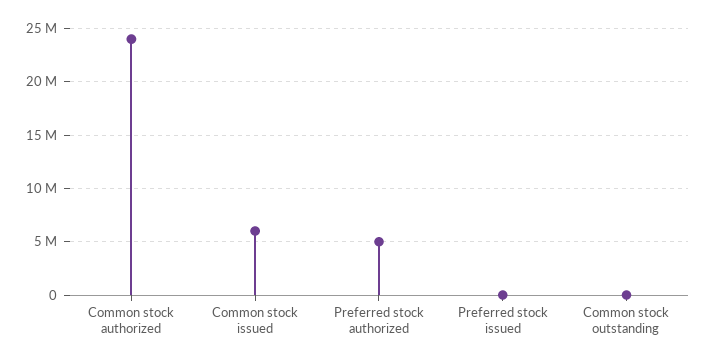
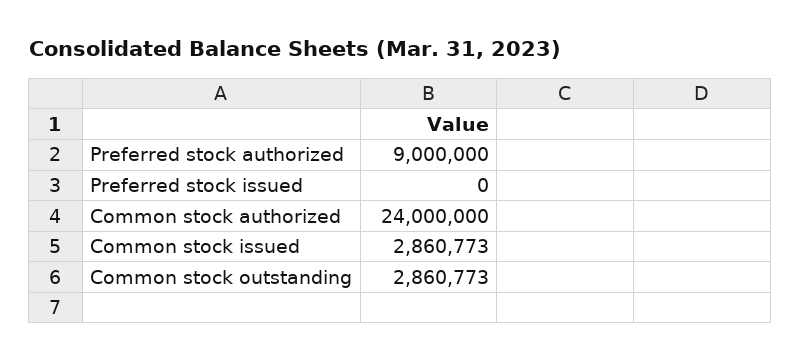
Common stock issued: 6000000 -> 2860773
Preferred stock authorized: 5000000 -> 9000000
Common stock outstanding: 0 -> 2860773

